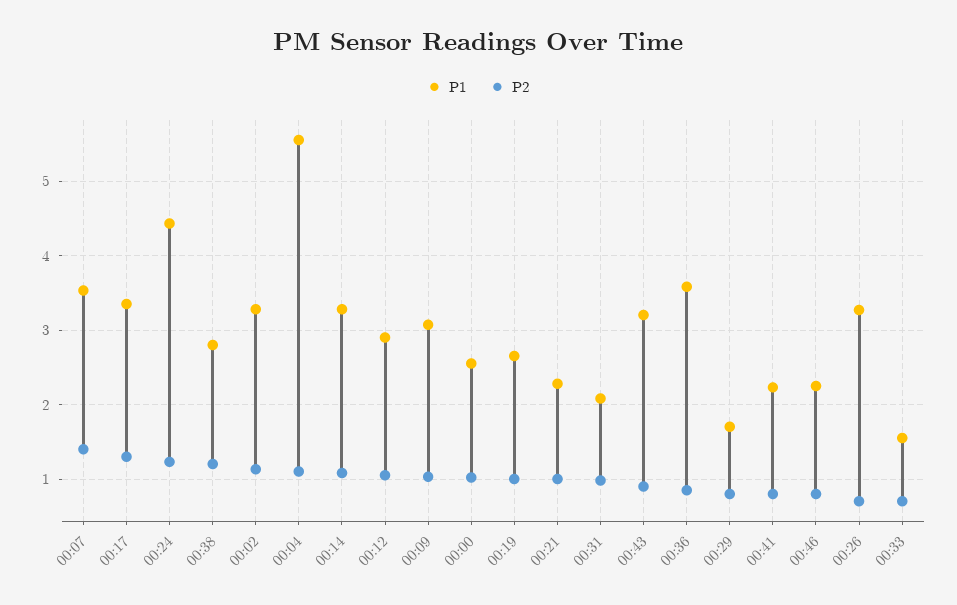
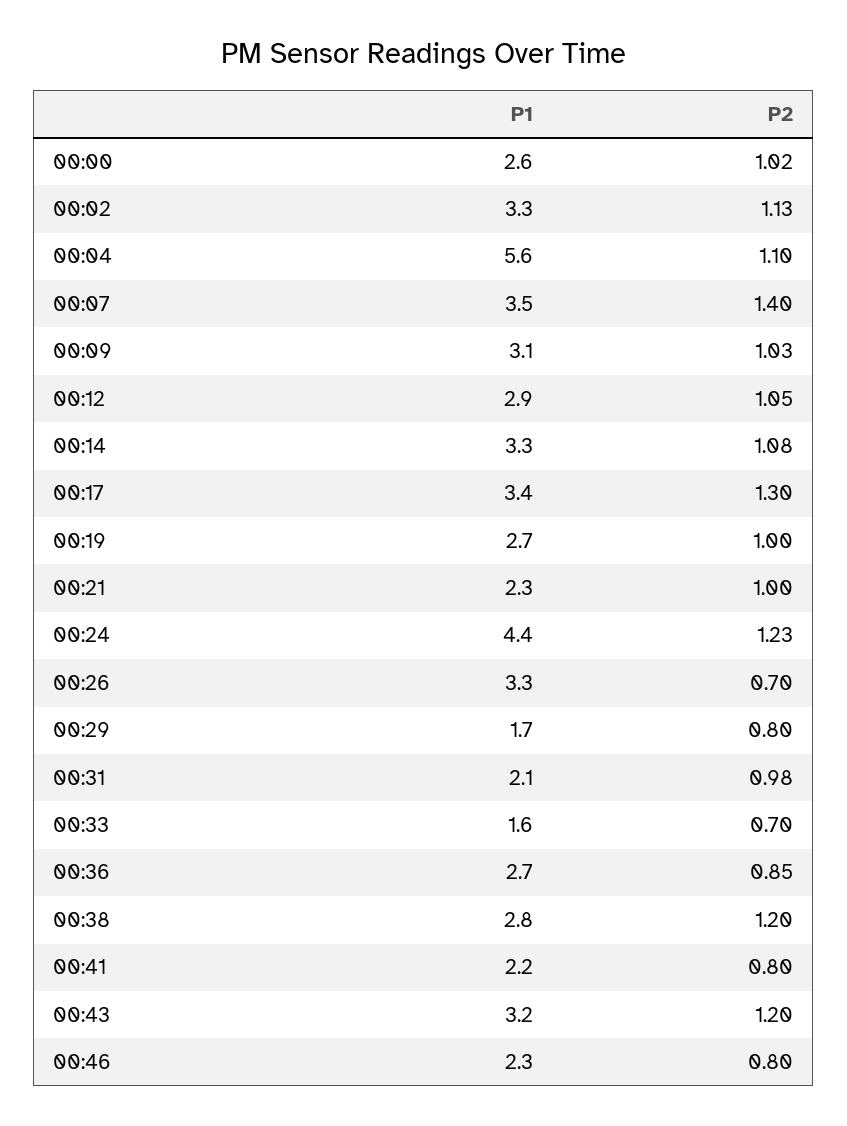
P2, 00:43: 0.9 -> 1.2
P1, 00:36: 3.6 -> 2.7

